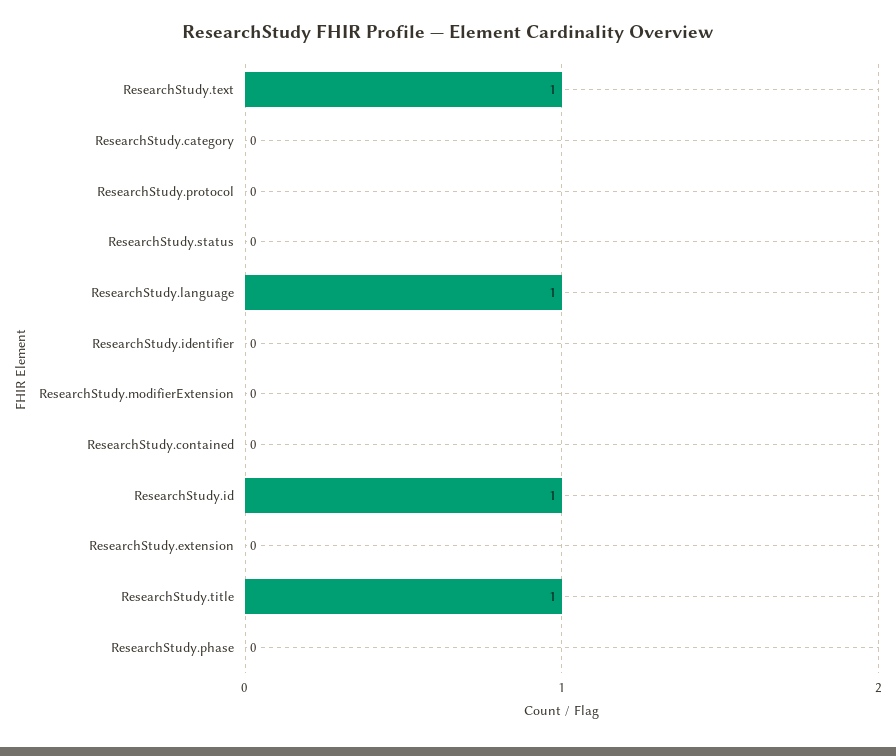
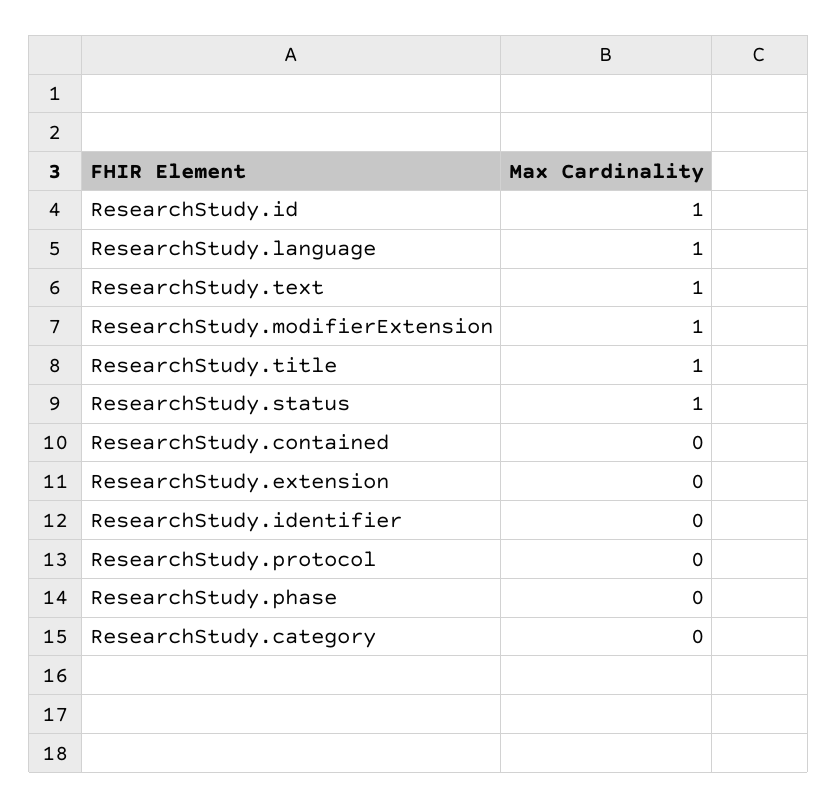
ResearchStudy.status: 0 -> 1
ResearchStudy.modifierExtension: 0 -> 1

